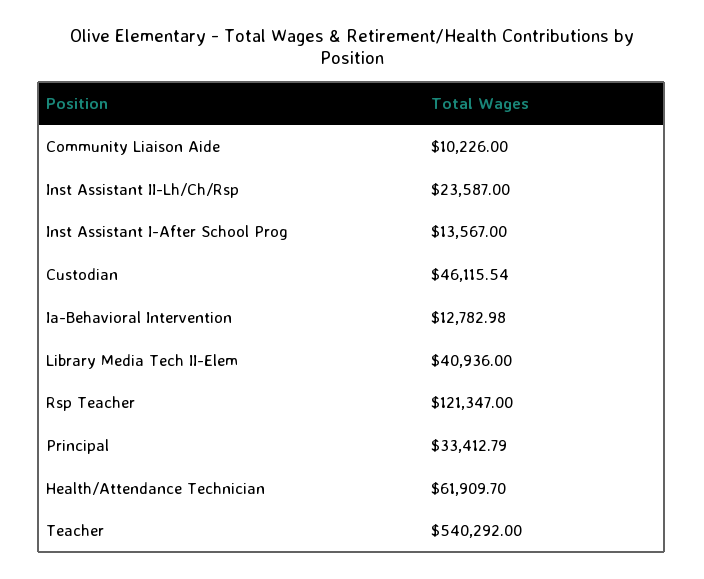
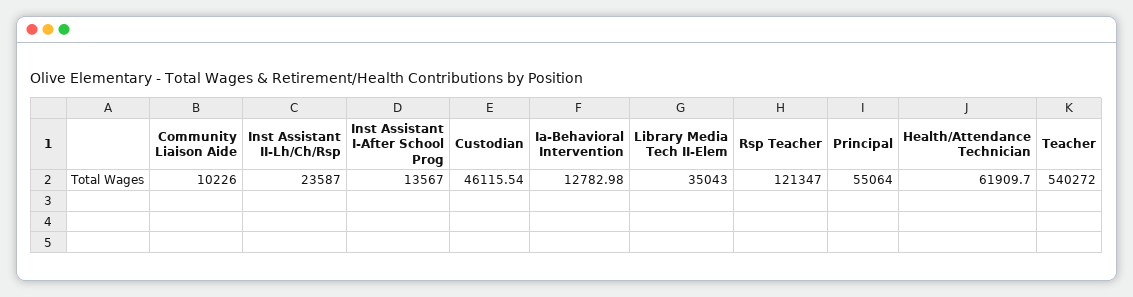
Library Media Tech II-Elem: 40936 -> 35043
Principal: 33412.79 -> 55064
Teacher: 540292 -> 540272

